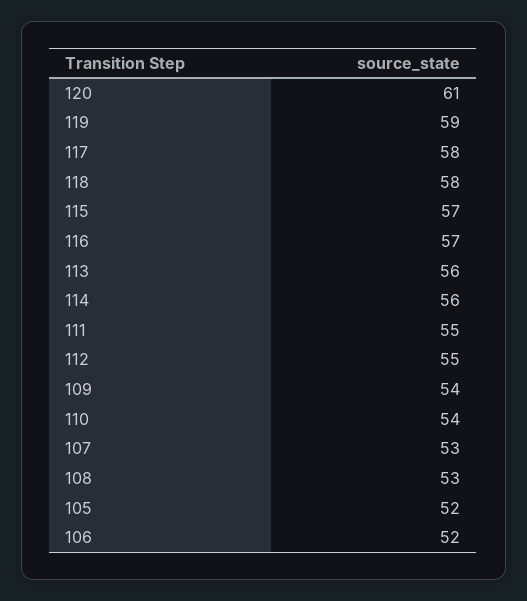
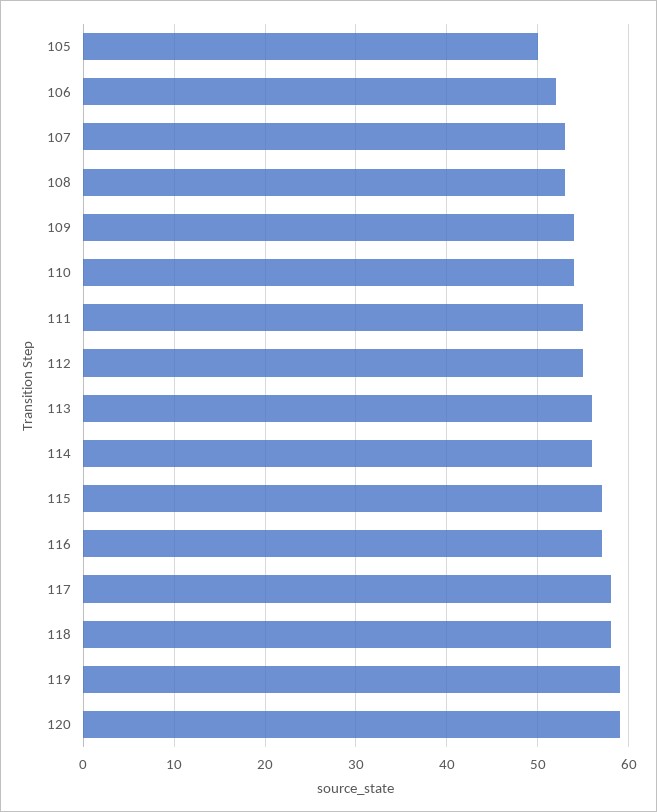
120: 61 -> 59
105: 52 -> 50

